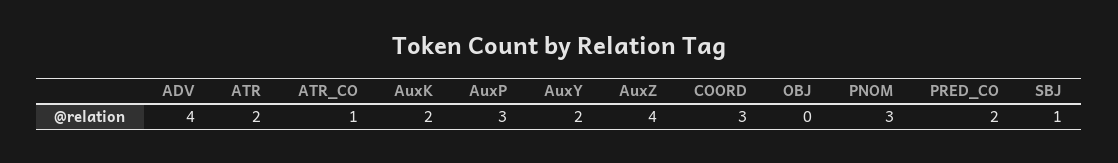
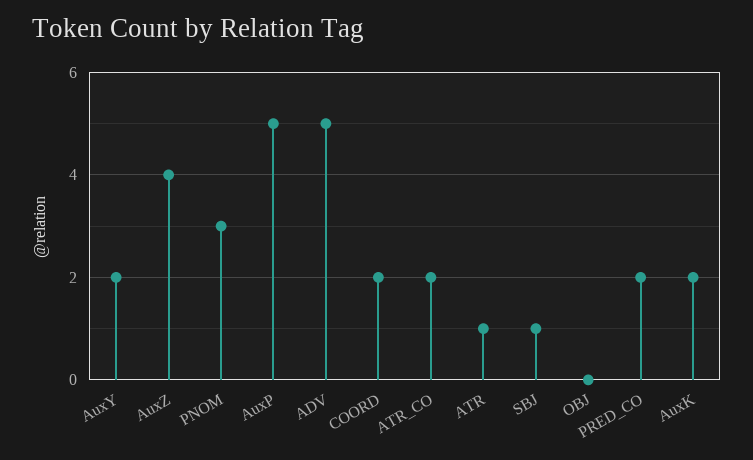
ADV: 4 -> 5
ATR: 2 -> 1
ATR_CO: 1 -> 2
AuxP: 3 -> 5
COORD: 3 -> 2

